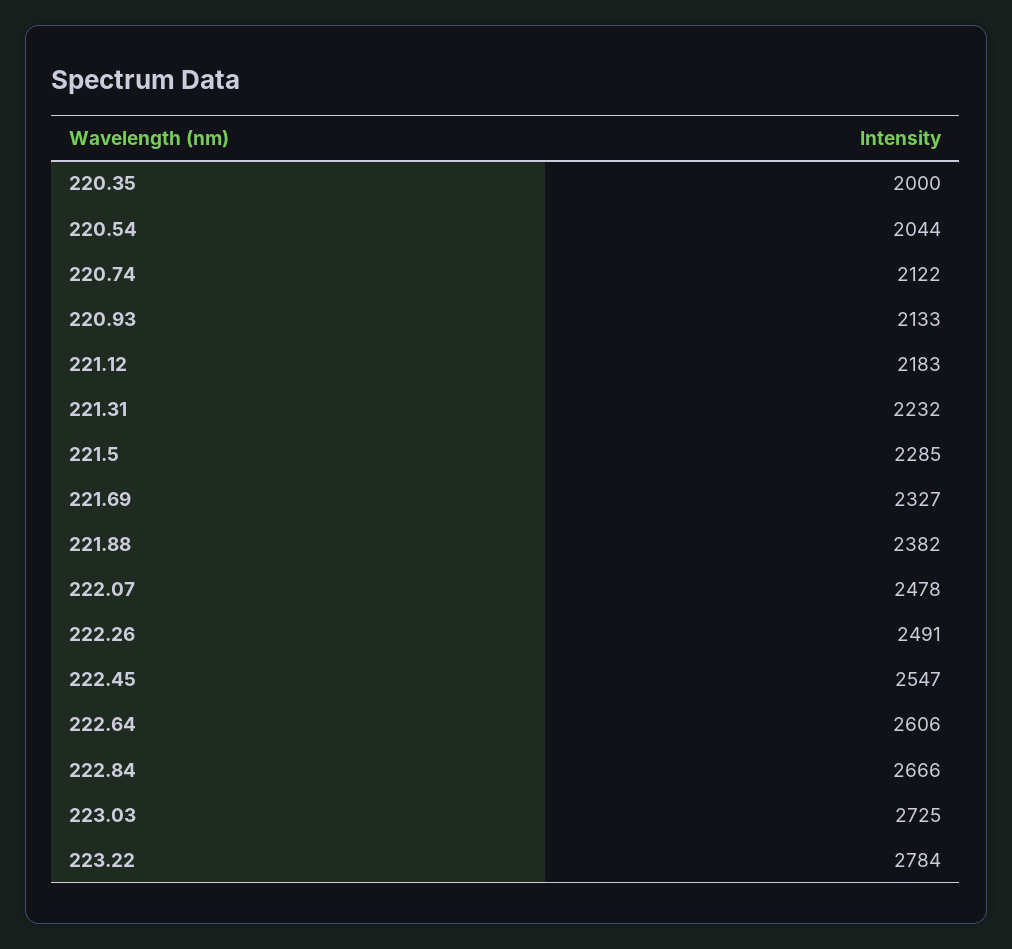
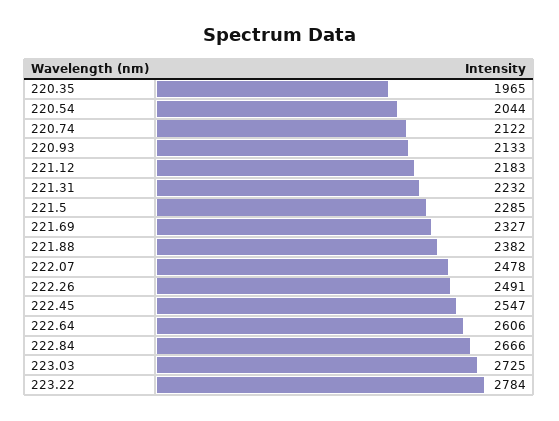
220.35: 2000 -> 1965

